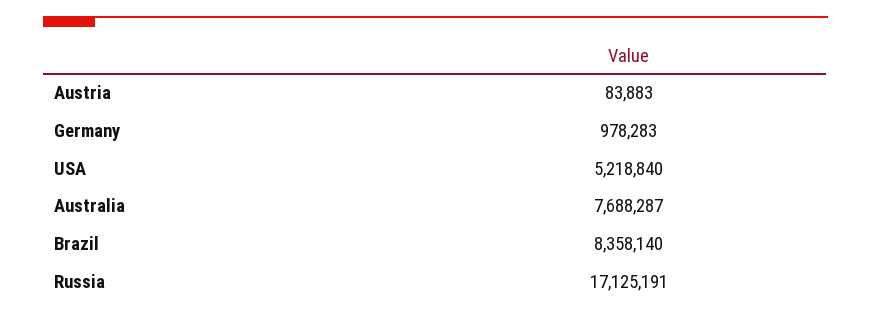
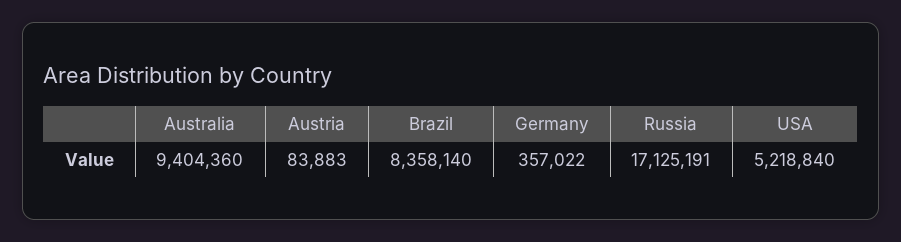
Germany: 978283 -> 357022
Australia: 7688287 -> 9404360

